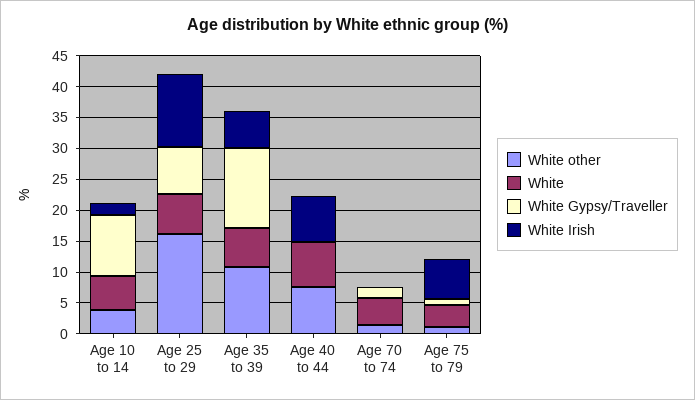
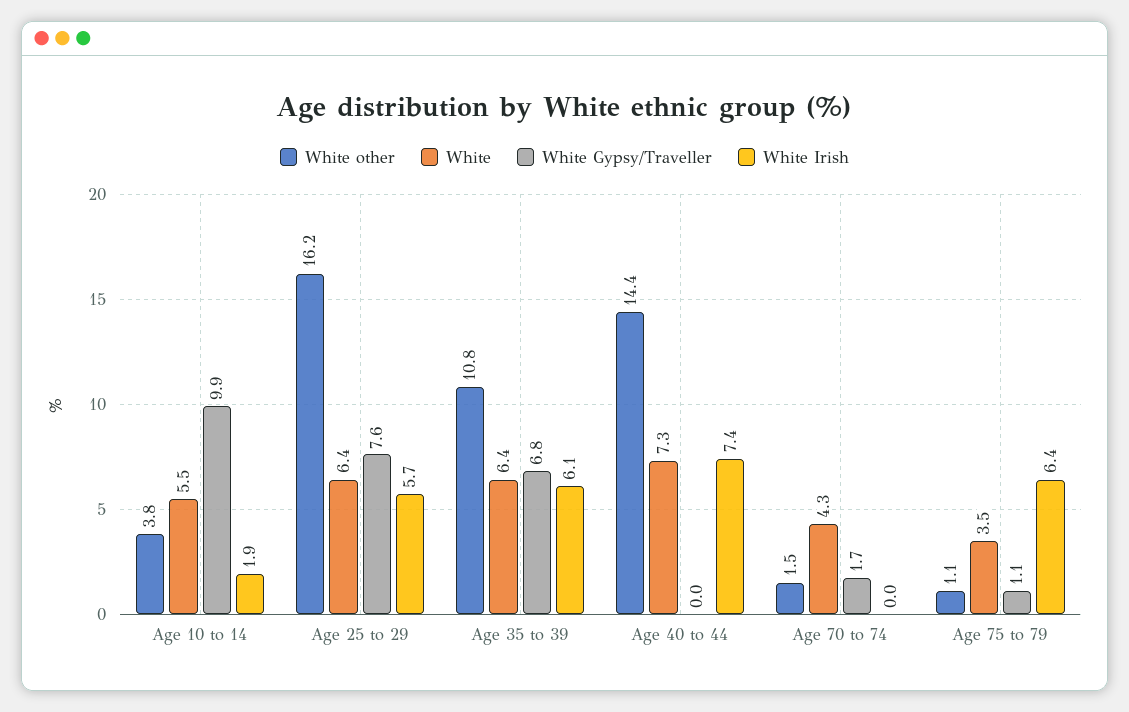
White Irish, Age 25 to 29: 12.5 -> 5.7
White Gypsy/Traveller, Age 35 to 39: 12.5 -> 6.8
White other, Age 40 to 44: 7.5 -> 14.4

